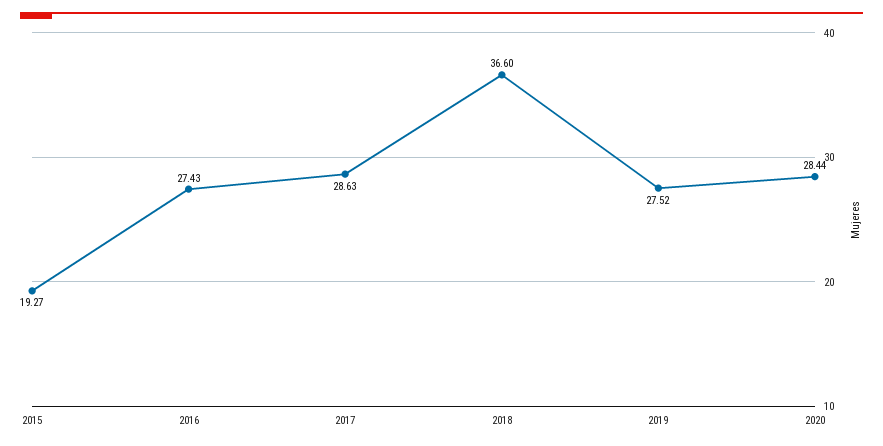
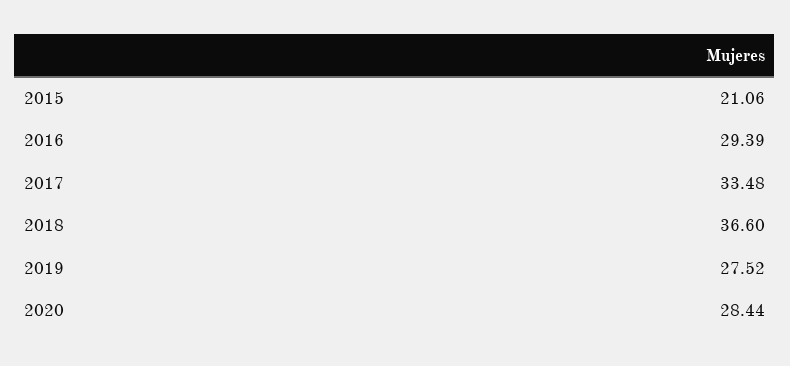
2015: 19.27 -> 21.06
2016: 27.43 -> 29.39
2017: 28.63 -> 33.48

